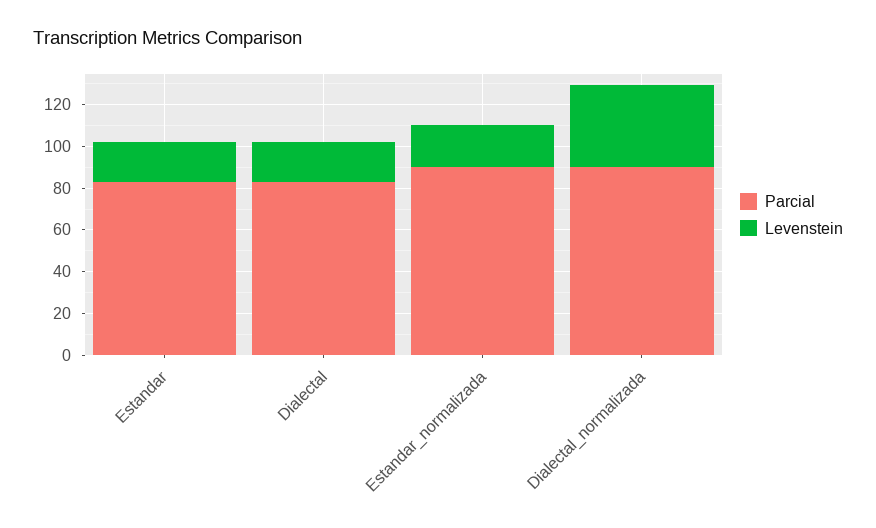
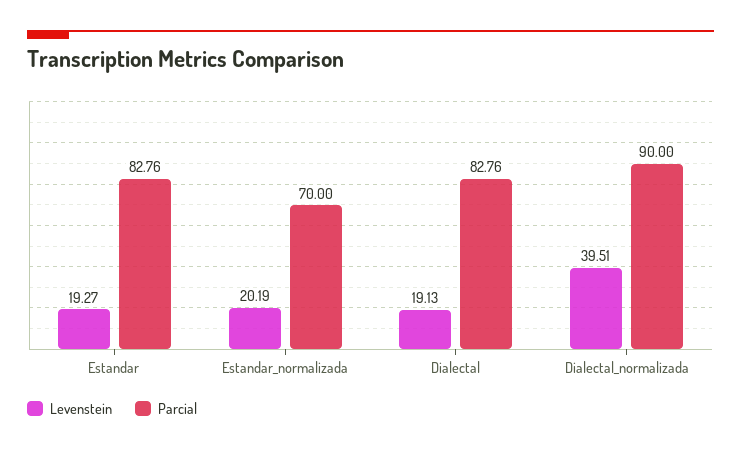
Parcial, Estandar_normalizada: 90 -> 70

